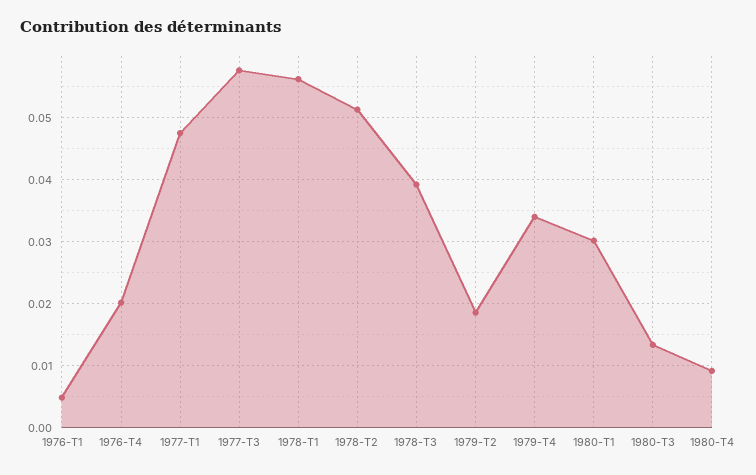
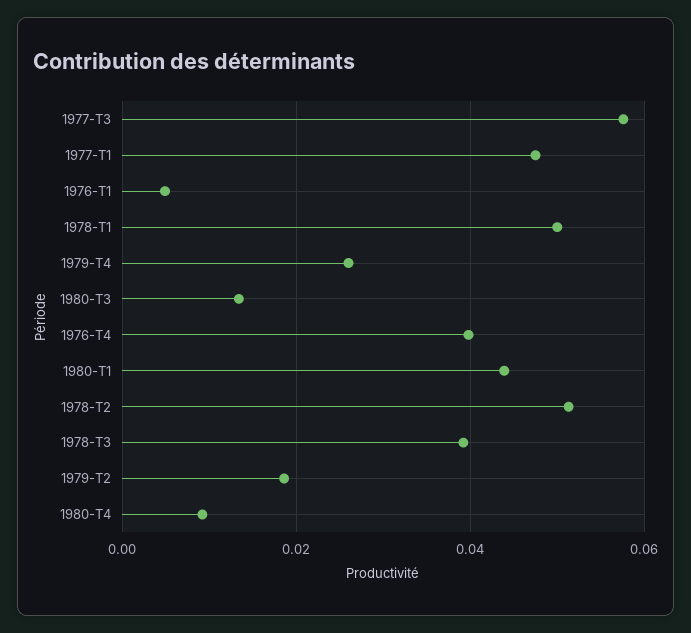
1976-T4: 0.02 -> 0.04
1978-T1: 0.056 -> 0.05
1979-T4: 0.034 -> 0.026
1980-T1: 0.03 -> 0.044

